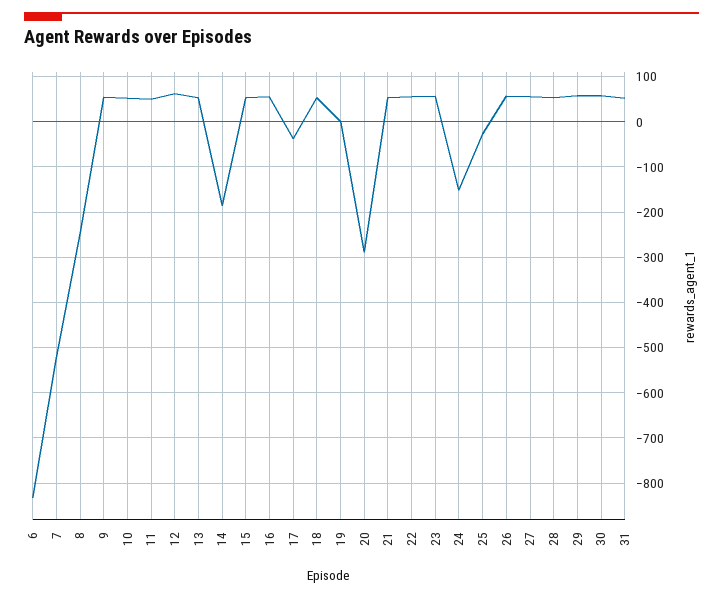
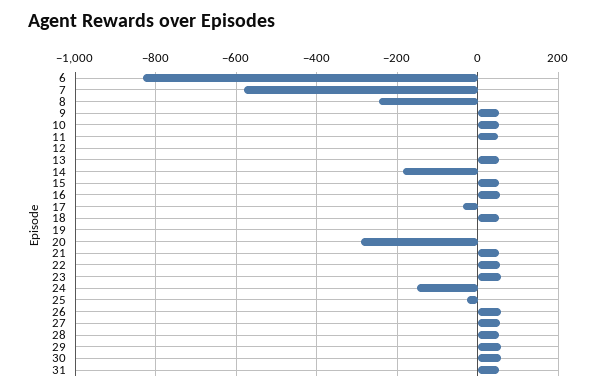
7: -520 -> -580
12: 60 -> 0

